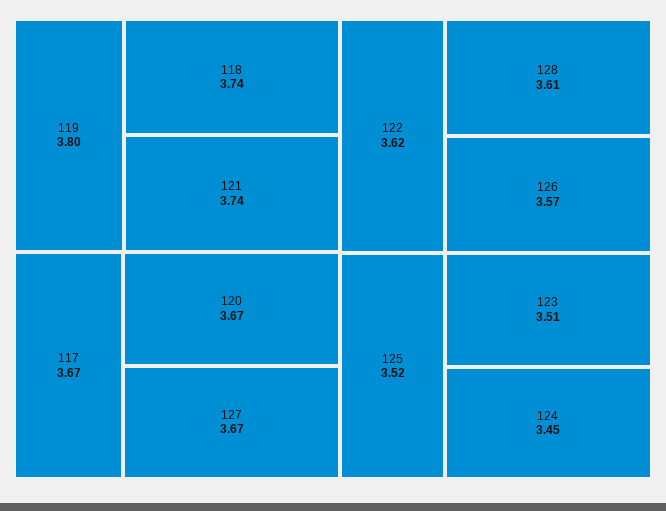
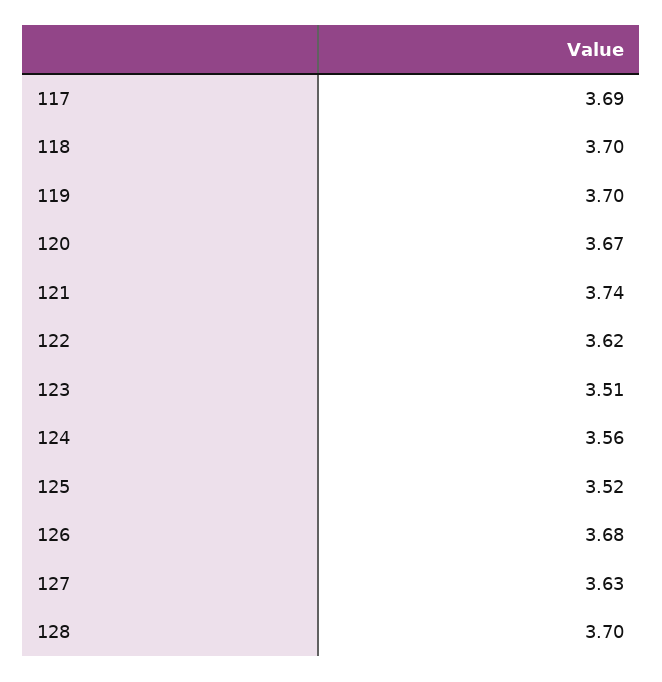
119: 3.8 -> 3.7
118: 3.74 -> 3.7
117: 3.67 -> 3.69
127: 3.67 -> 3.63
128: 3.61 -> 3.7
126: 3.57 -> 3.68
124: 3.45 -> 3.56

